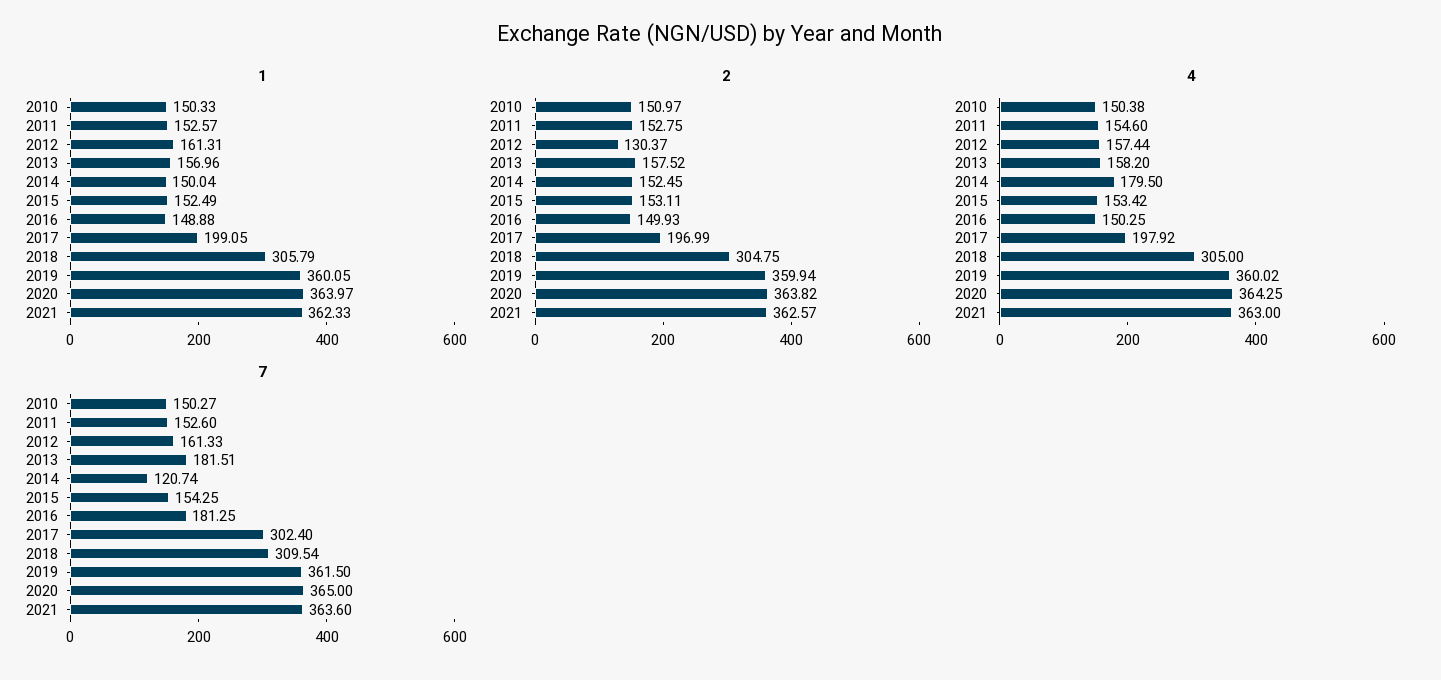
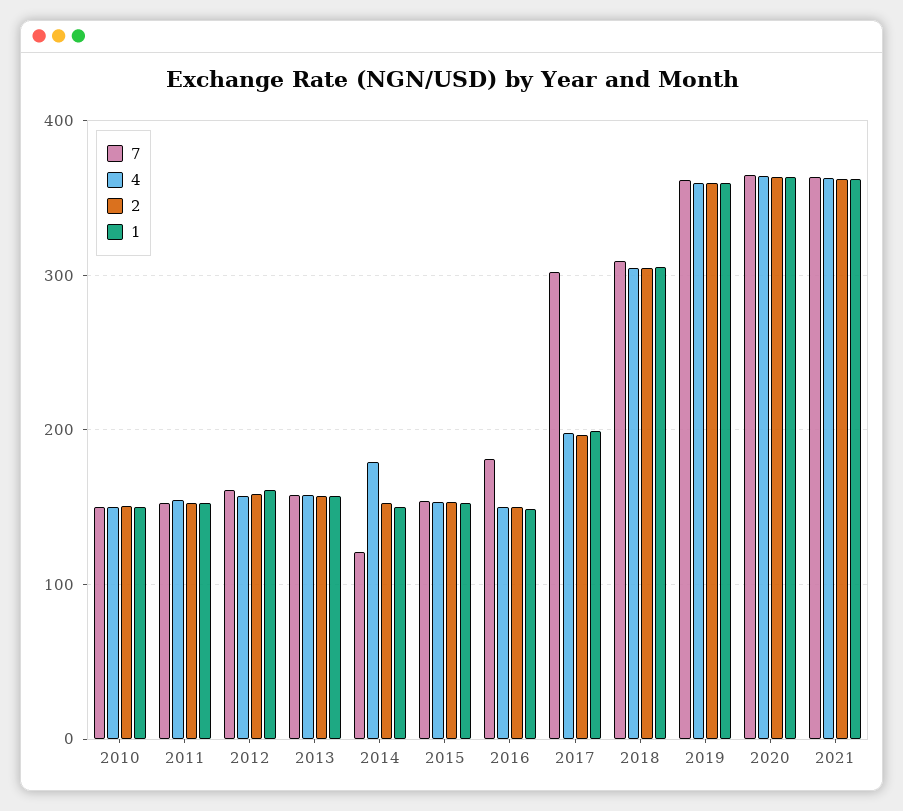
2, 2012: 130.37 -> 160
7, 2013: 181.51 -> 160

